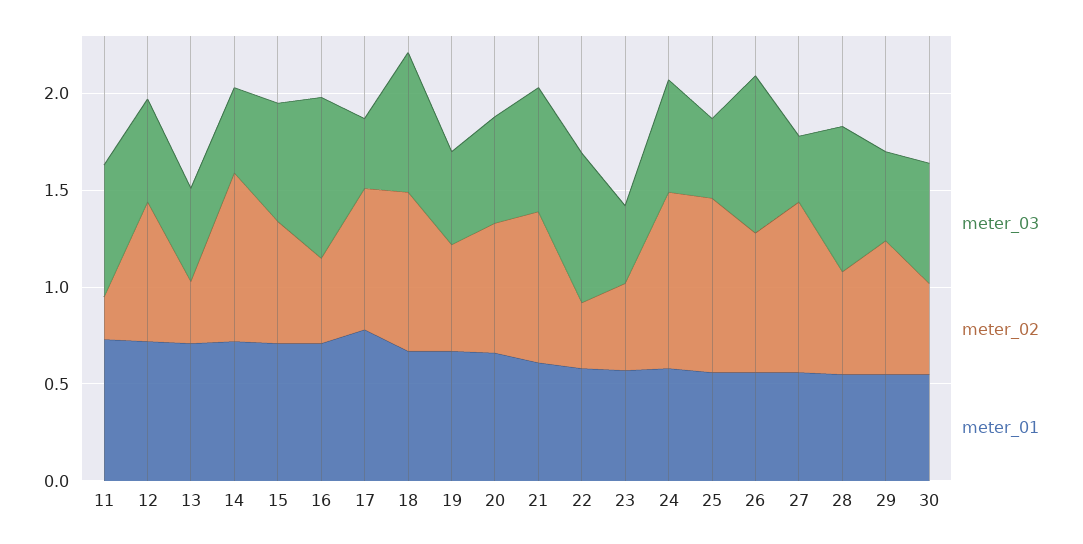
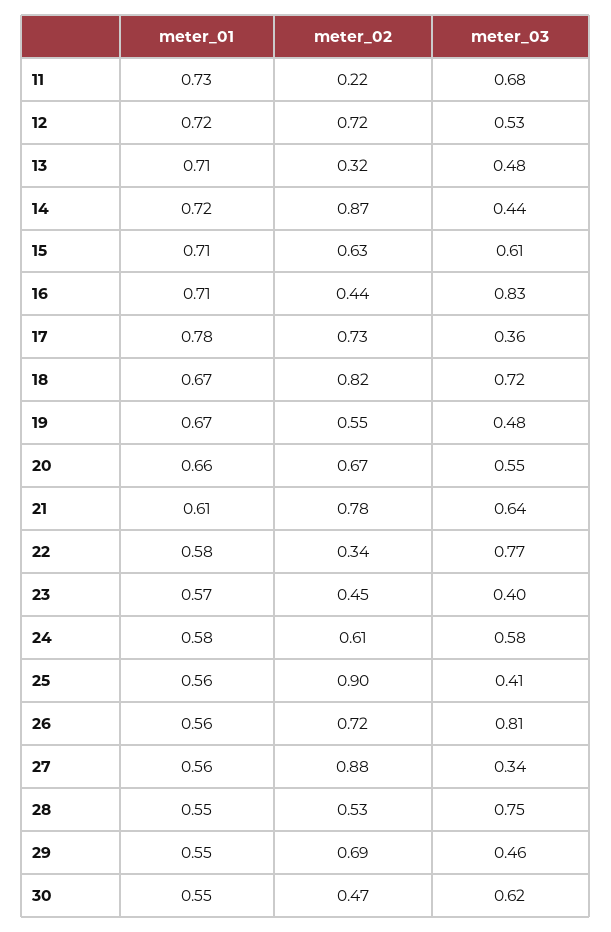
meter_02, 24: 0.9 -> 0.61

